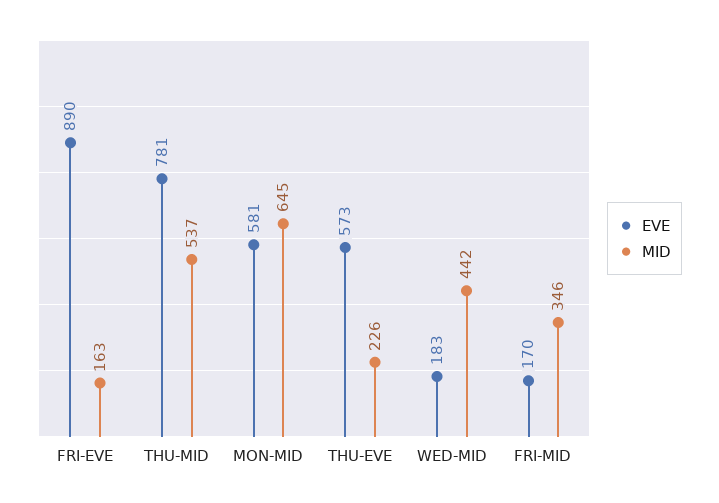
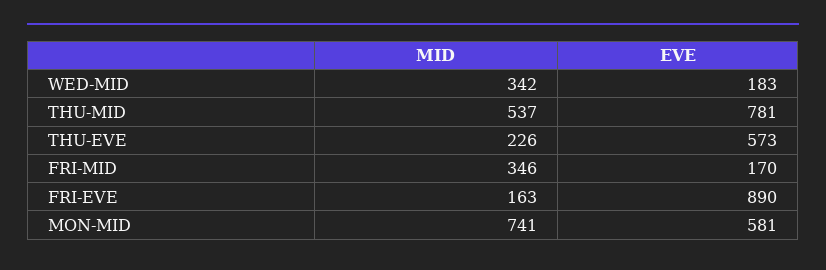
MID, MON-MID: 645 -> 741
MID, WED-MID: 442 -> 342

